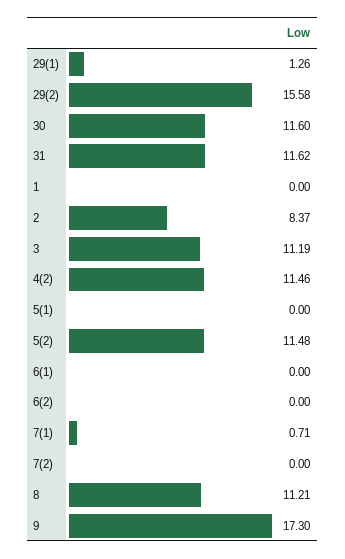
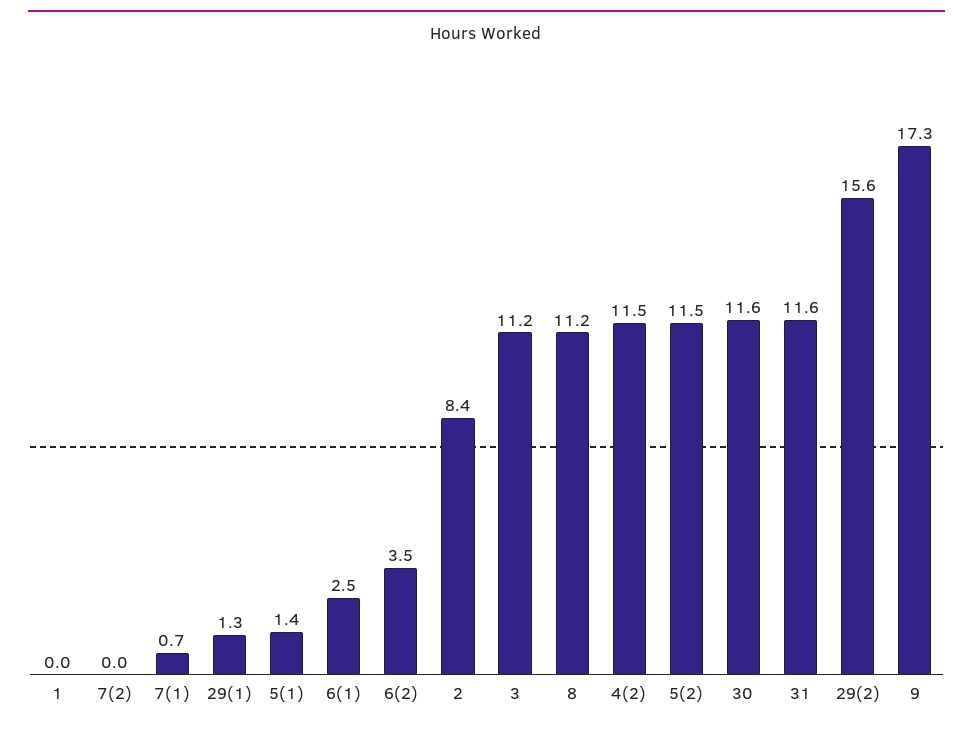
5(1): 0 -> 1.4
6(1): 0 -> 2.5
6(2): 0 -> 3.5

